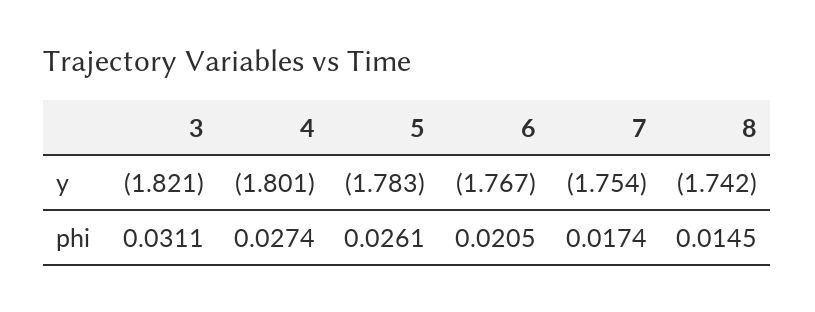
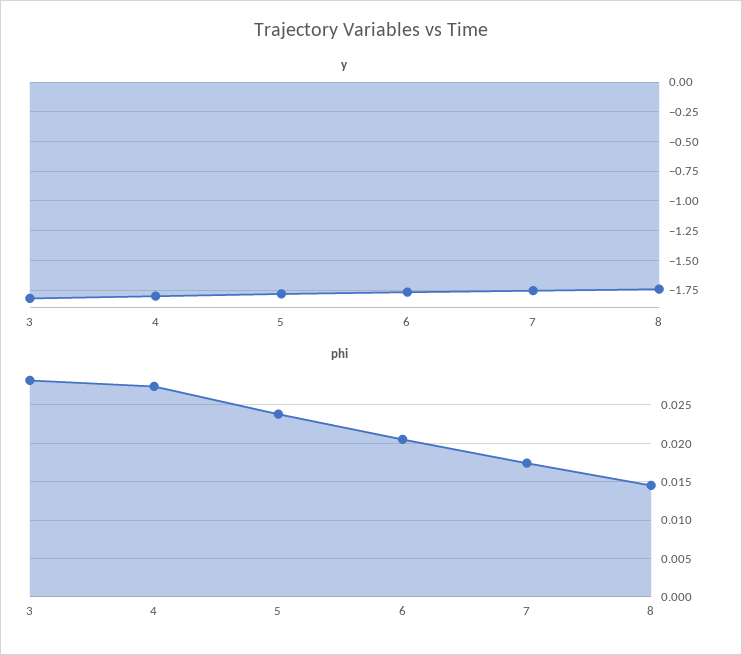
phi, 3: 0.0311 -> 0.028
phi, 5: 0.0261 -> 0.024

